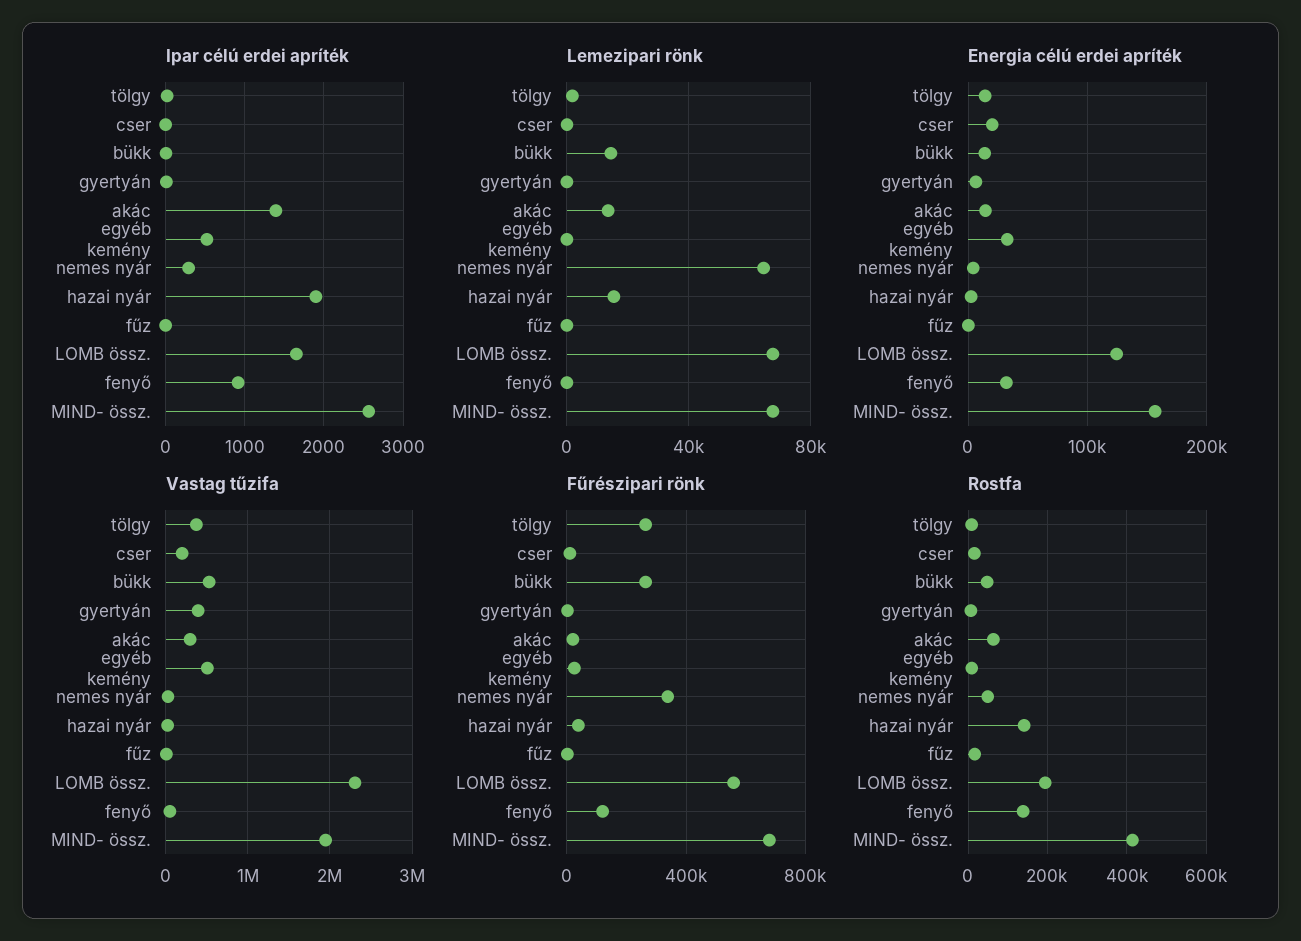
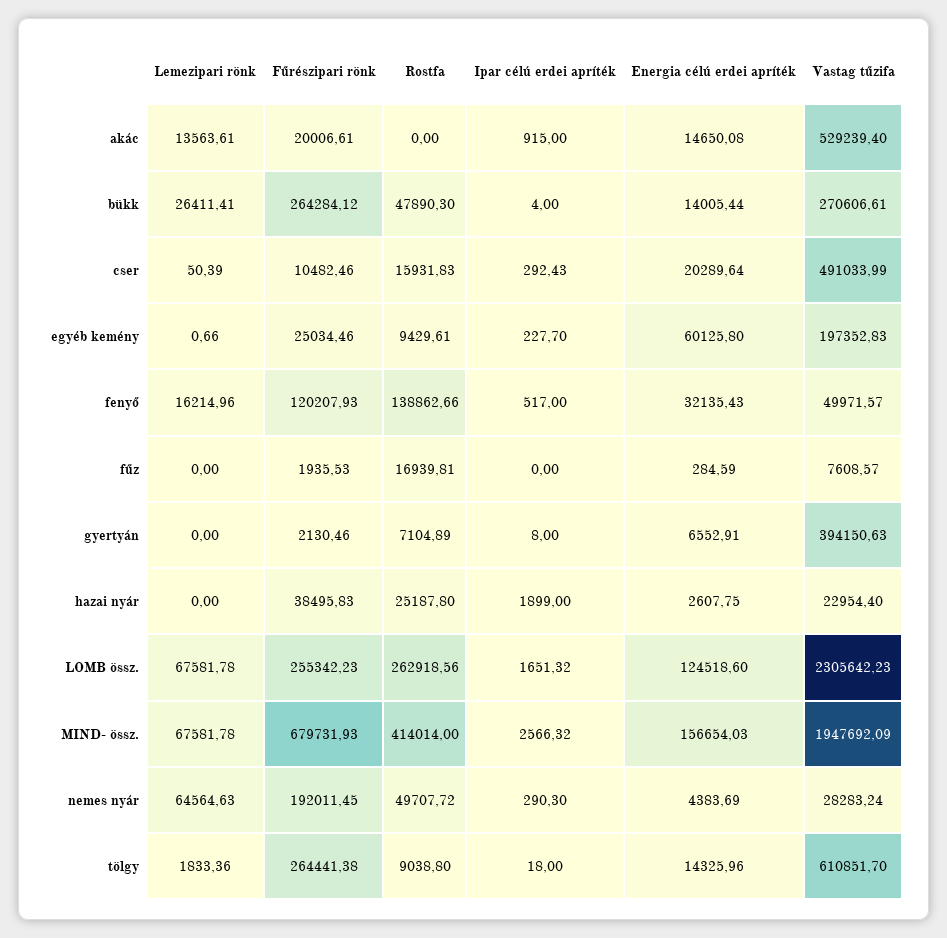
Ipar célú erdei apríték, cser: 0 -> 292.43
Ipar célú erdei apríték, akác: 1400 -> 915
Ipar célú erdei apríték, egyéb kemény: 500 -> 227.7
Ipar célú erdei apríték, fenyő: 900 -> 517
Lemezipari rönk, bükk: 15000 -> 26411.41
Lemezipari rönk, hazai nyár: 15000 -> 0
Lemezipari rönk, fenyő: 0 -> 16214.96
Energia célú erdei apríték, egyéb kemény: 30000 -> 60125.8
Vastag tűzifa, tölgy: 400000 -> 610851.7
Vastag tűzifa, cser: 200000 -> 491033.99
Vastag tűzifa, bükk: 500000 -> 270606.61
Vastag tűzifa, akác: 300000 -> 529239.4
Vastag tűzifa, egyéb kemény: 500000 -> 197352.83
Fűrészipari rönk, nemes nyár: 350000 -> 192011.45
Fűrészipari rönk, LOMB össz.: 550000 -> 255342.23
Rostfa, akác: 60000 -> 0
Rostfa, hazai nyár: 140000 -> 25187.8
Rostfa, LOMB össz.: 200000 -> 262918.56

